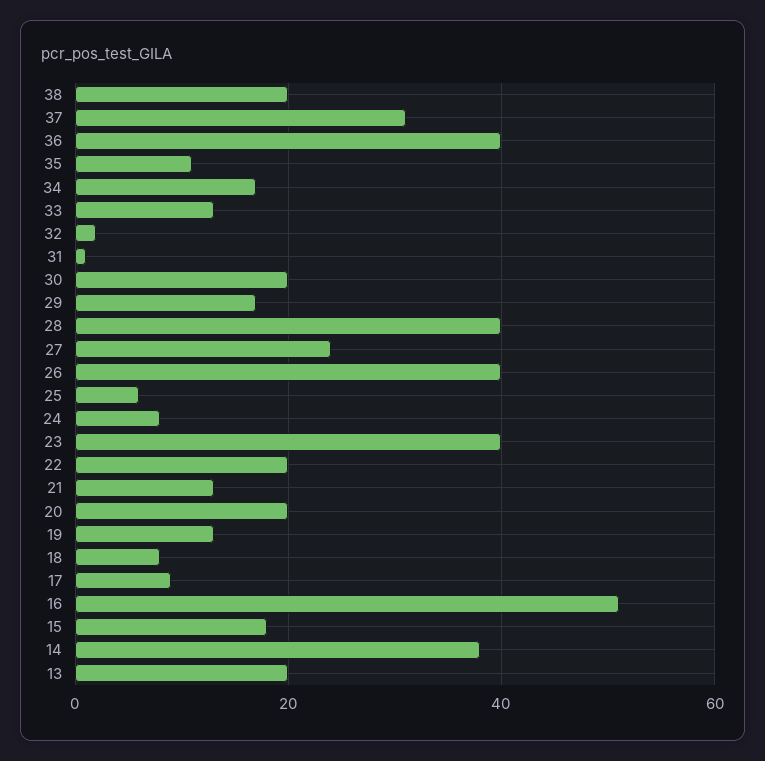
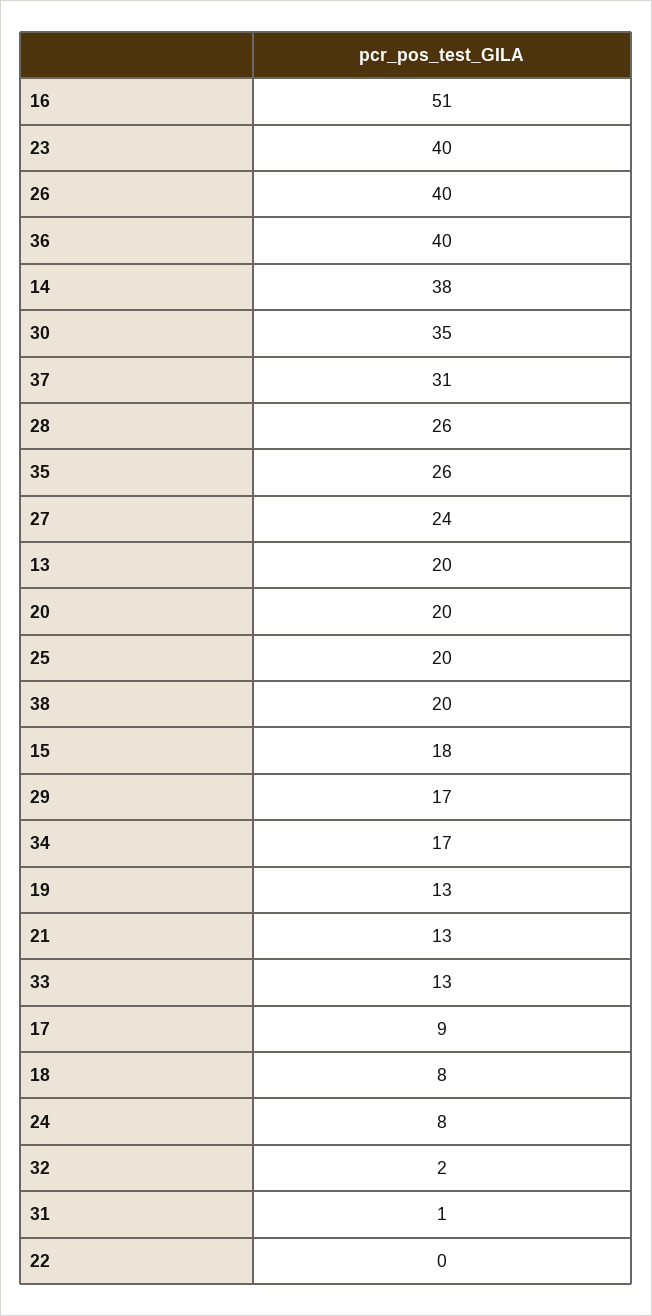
35: 10 -> 26
30: 20 -> 35
28: 40 -> 26
25: 5 -> 20
22: 20 -> 0

